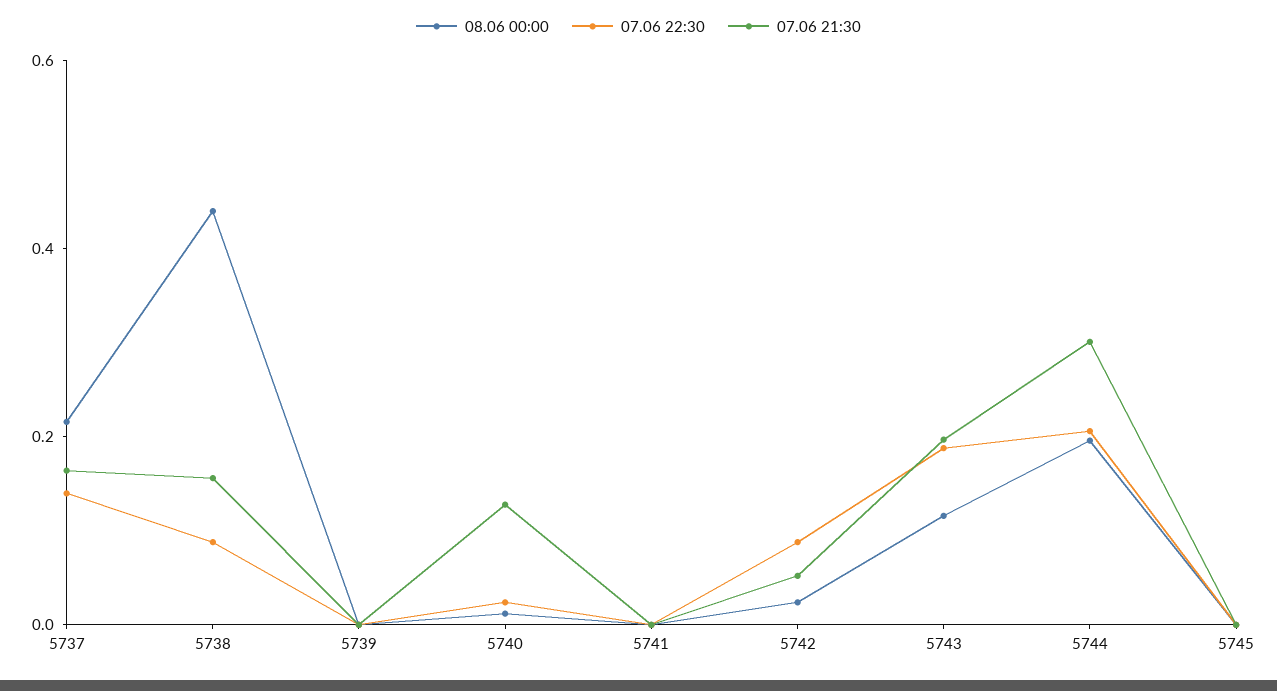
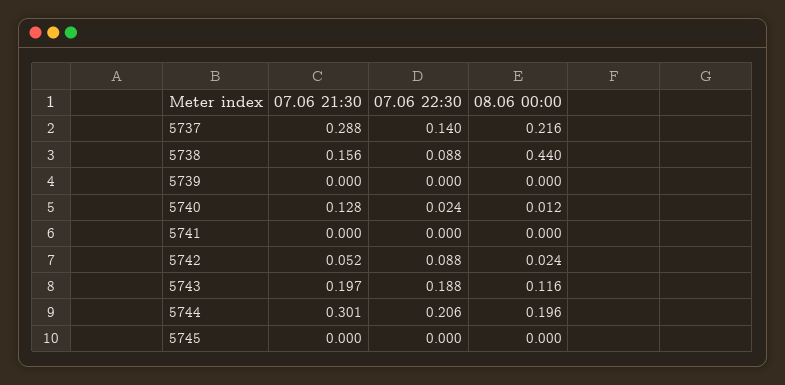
07.06 21:30, 5737: 0.15 -> 0.288

